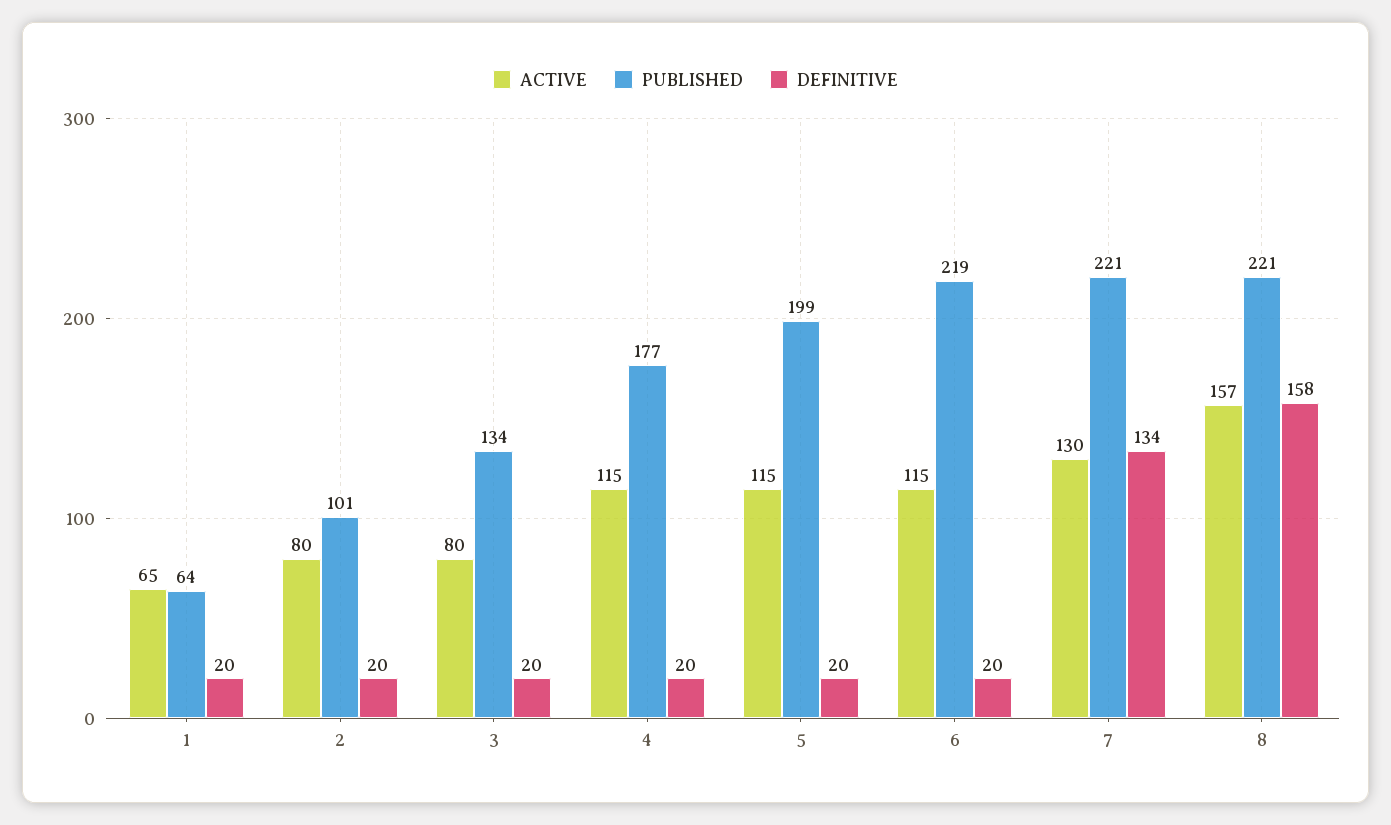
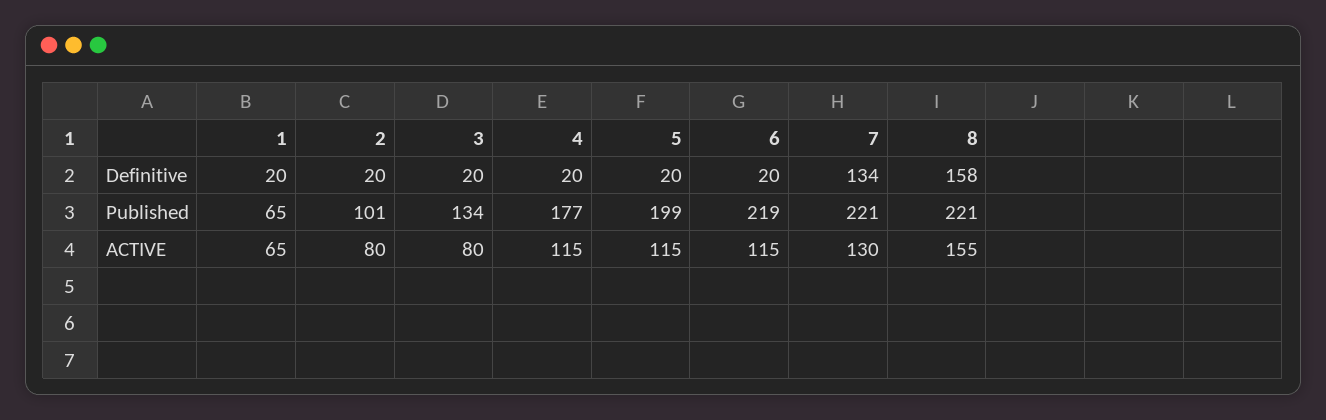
PUBLISHED, 1: 64 -> 65
ACTIVE, 8: 157 -> 155

